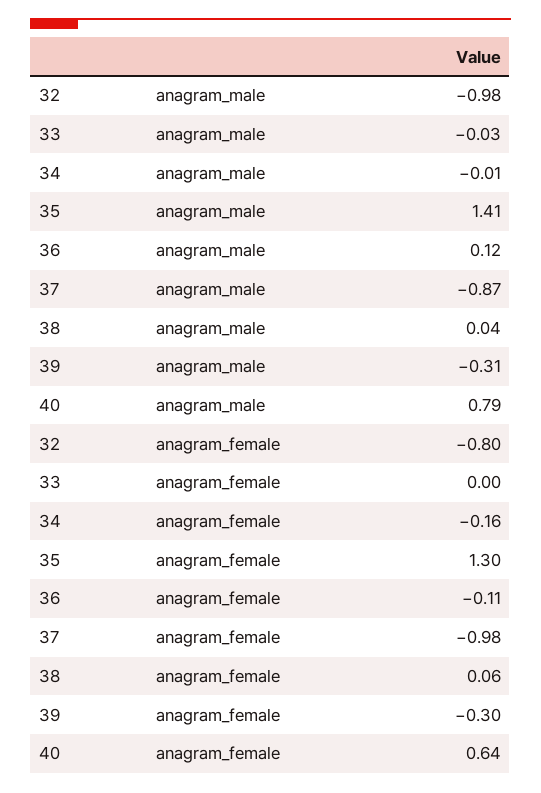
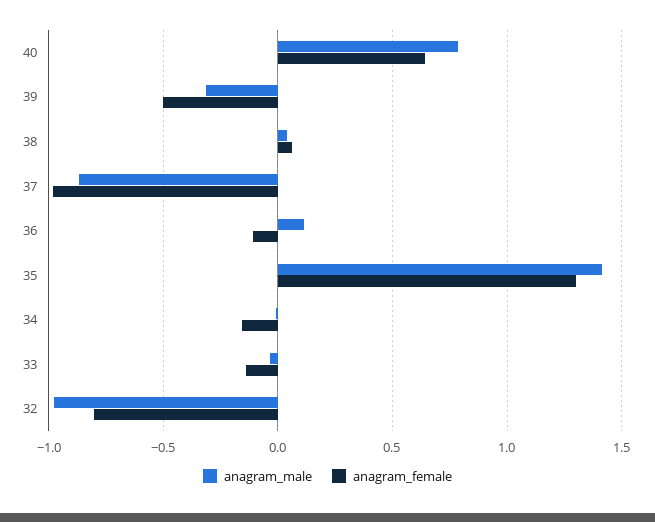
anagram_female, 33: 0 -> -0.15
anagram_female, 39: -0.3 -> -0.5

